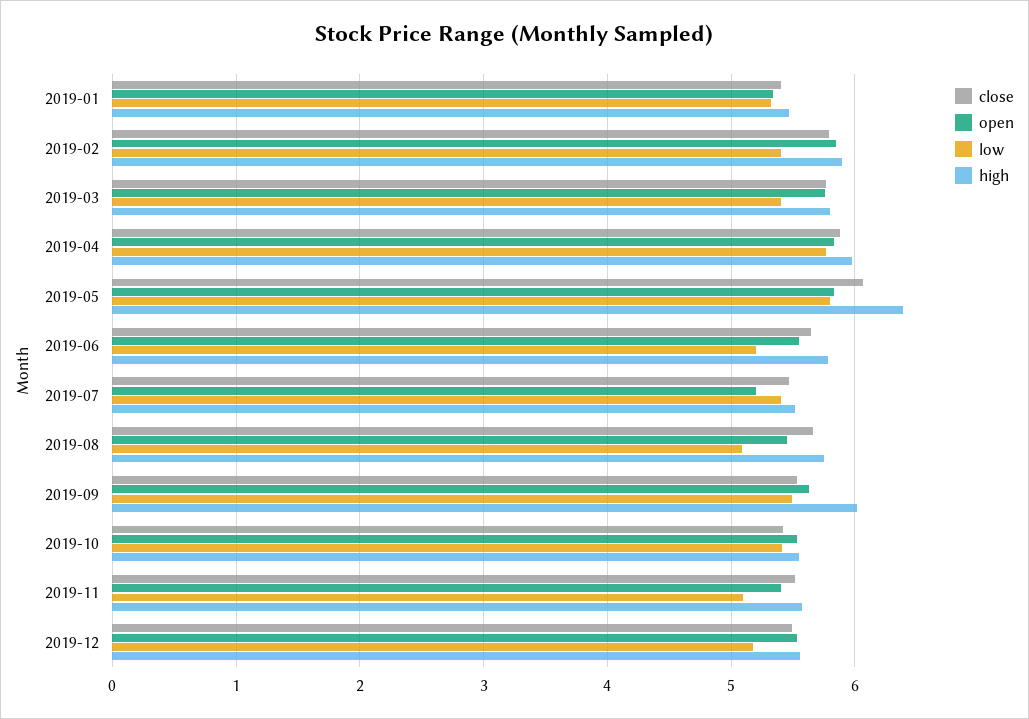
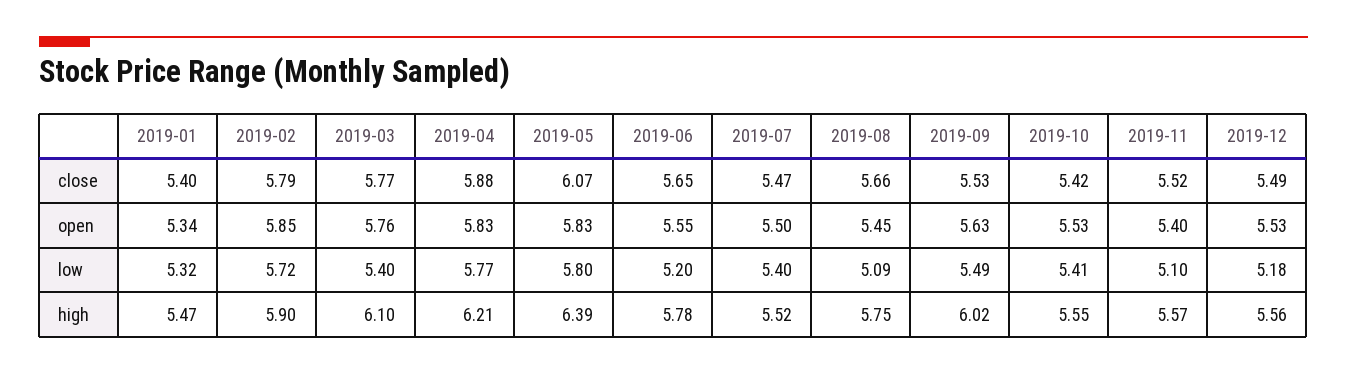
low, 2019-02: 5.4 -> 5.72
high, 2019-03: 5.8 -> 6.1
high, 2019-04: 6 -> 6.21
open, 2019-07: 5.2 -> 5.5

